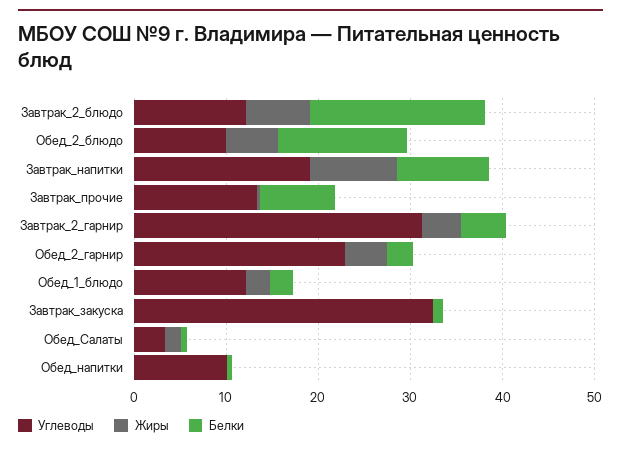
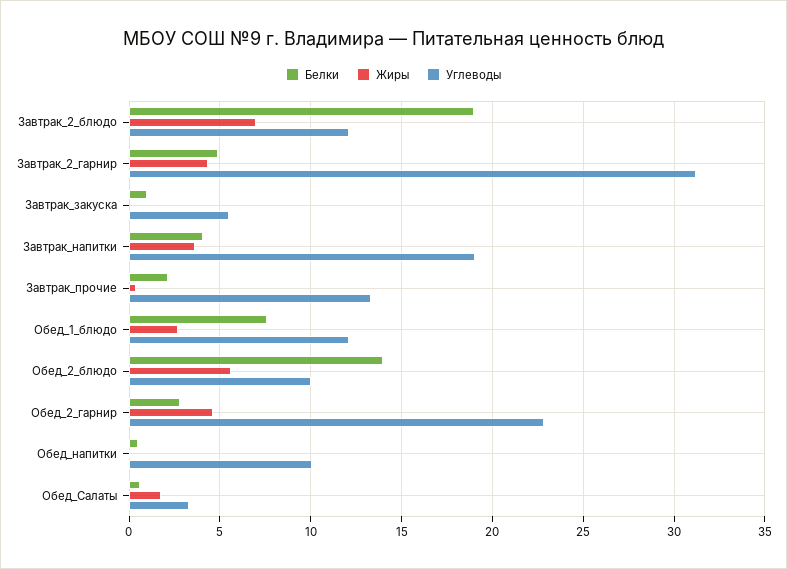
Жиры, Завтрак_напитки: 10 -> 3.5
Белки, Завтрак_напитки: 10 -> 4
Белки, Завтрак_прочие: 8 -> 2
Белки, Обед_1_блюдо: 2 -> 7.5
Углеводы, Завтрак_закуска: 32 -> 5.5

